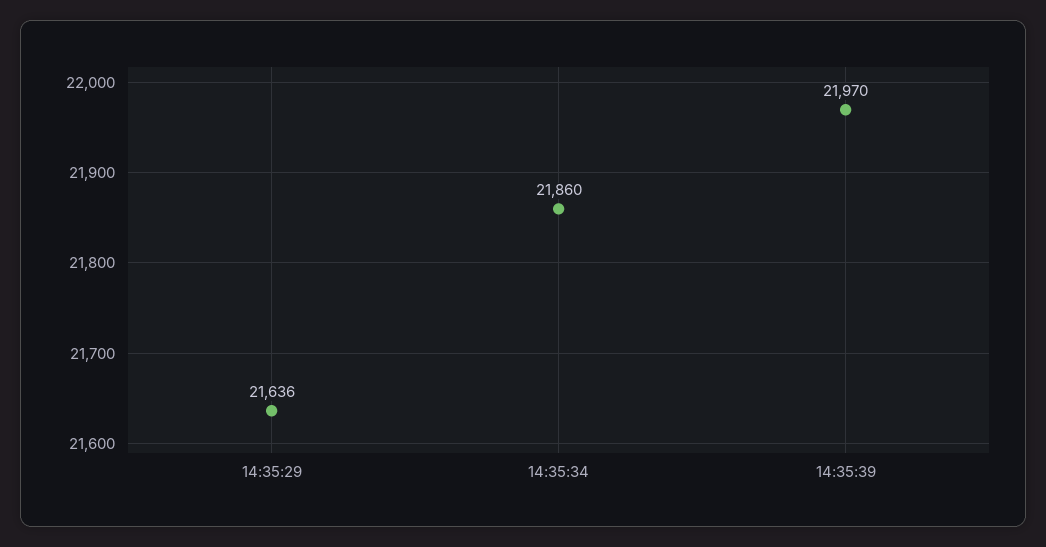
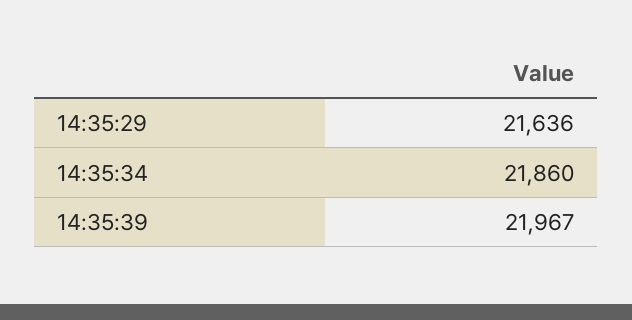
14:35:39: 21970 -> 21967

